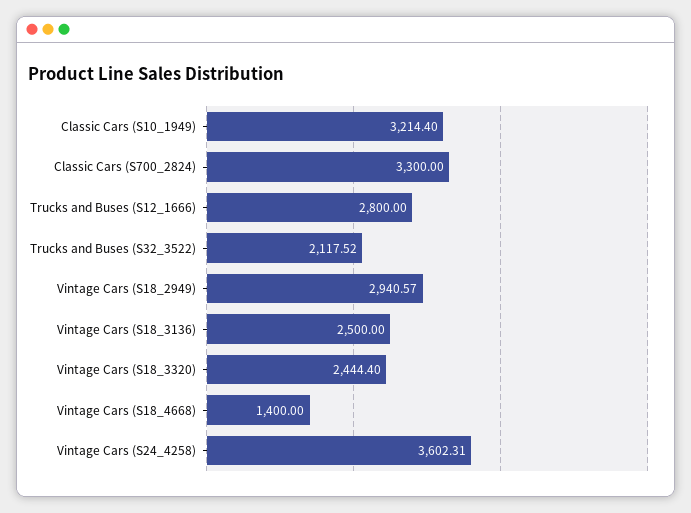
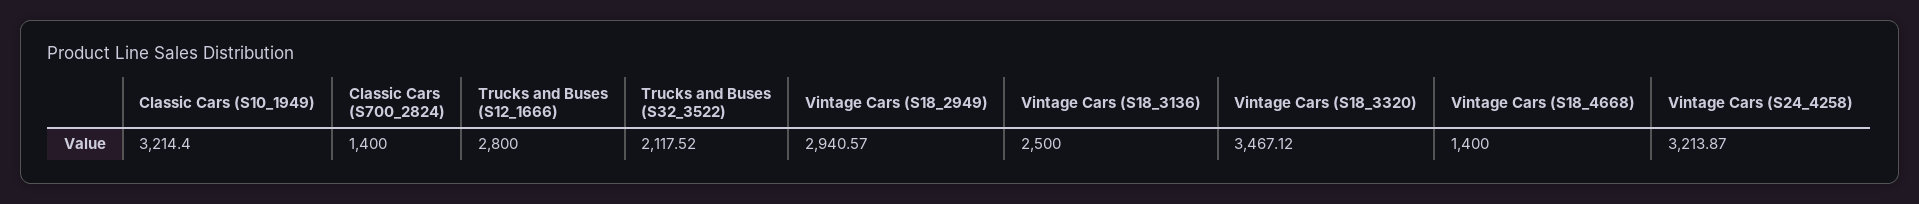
Classic Cars (S700_2824): 3300 -> 1400
Vintage Cars (S18_3320): 2444.4 -> 3467.12
Vintage Cars (S24_4258): 3602.31 -> 3213.87

